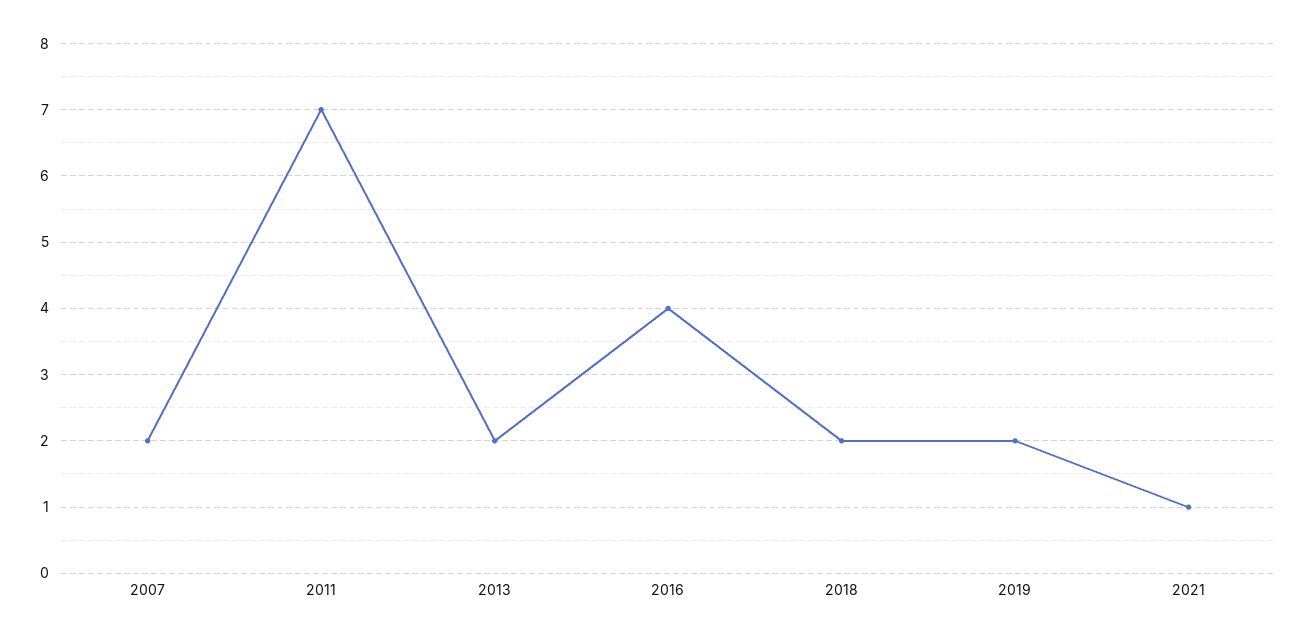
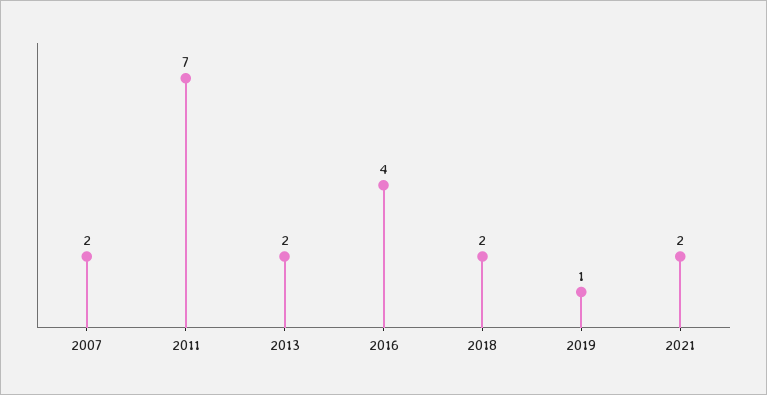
2019: 2 -> 1
2021: 1 -> 2

